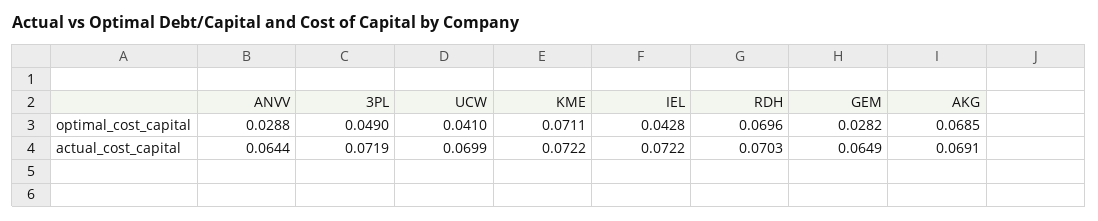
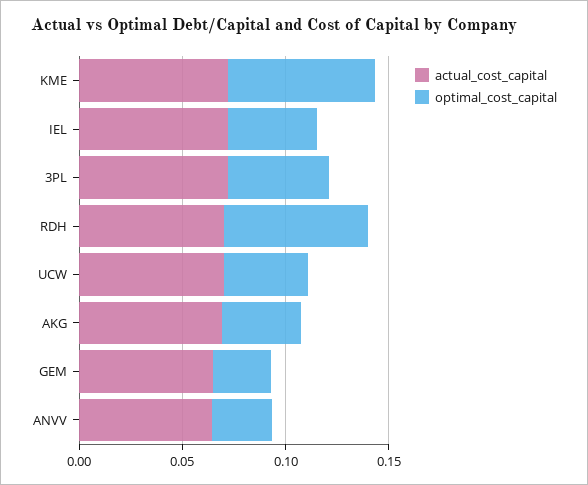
optimal_cost_capital, AKG: 0.0685 -> 0.04

